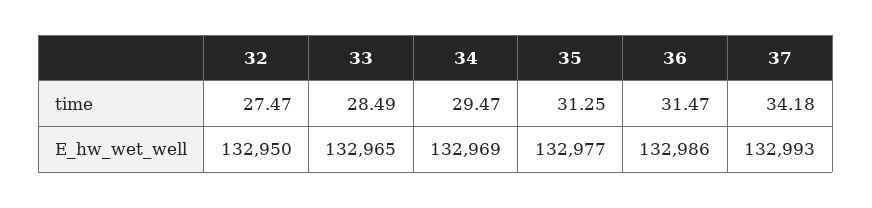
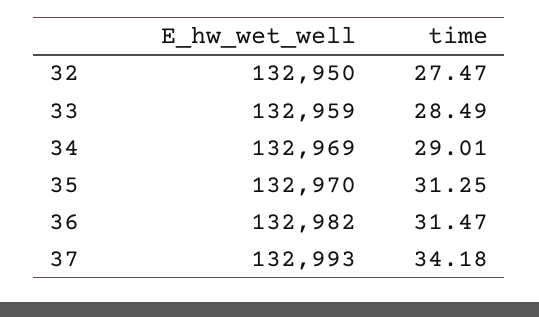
34, time: 29.47 -> 29.01
33, E_hw_wet_well: 132965 -> 132959
35, E_hw_wet_well: 132977 -> 132970
36, E_hw_wet_well: 132986 -> 132982

